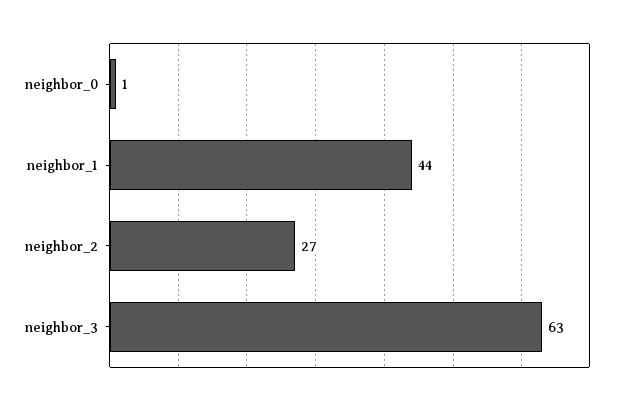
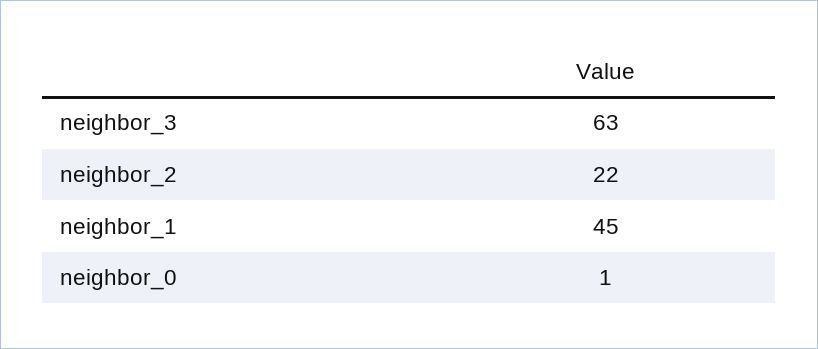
neighbor_1: 44 -> 45
neighbor_2: 27 -> 22

